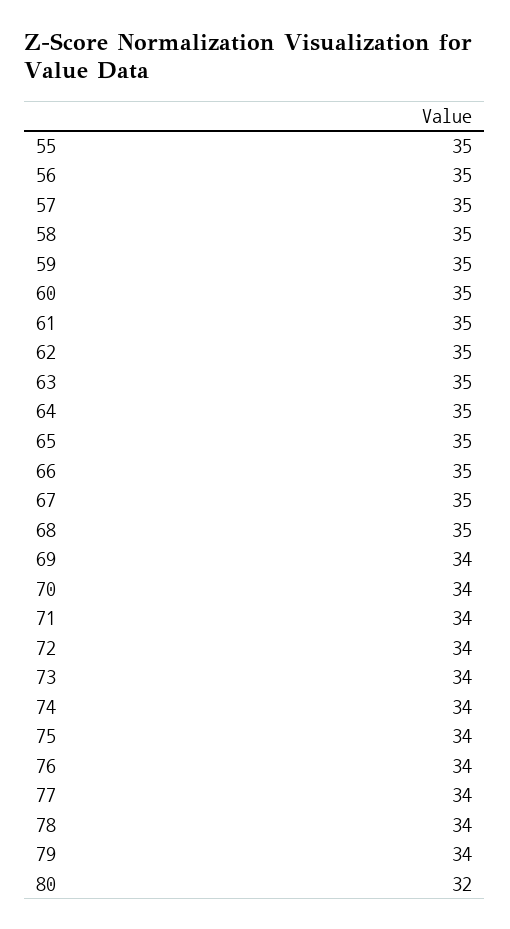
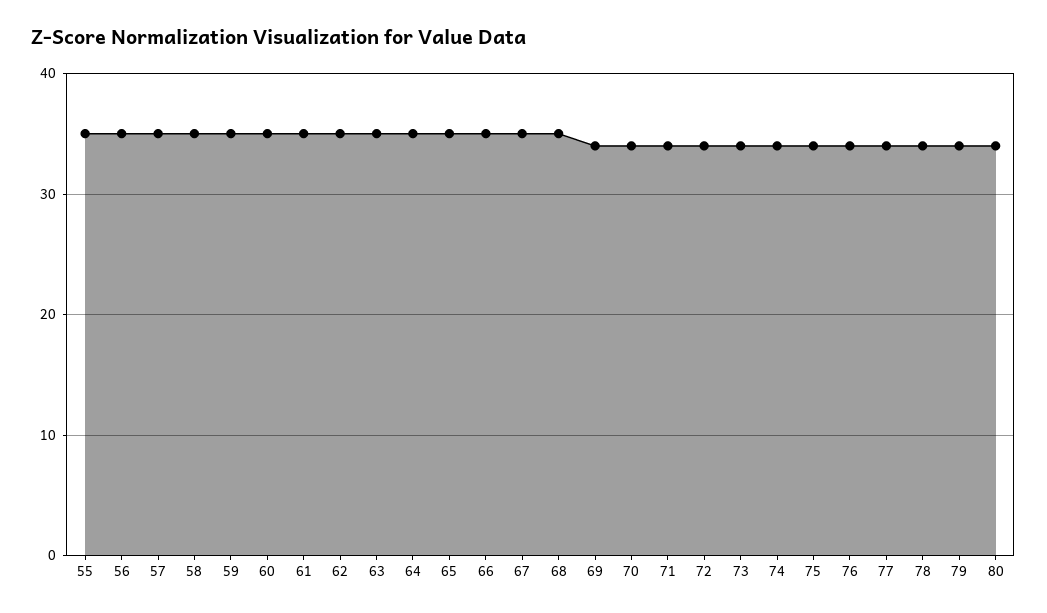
80: 32 -> 34

